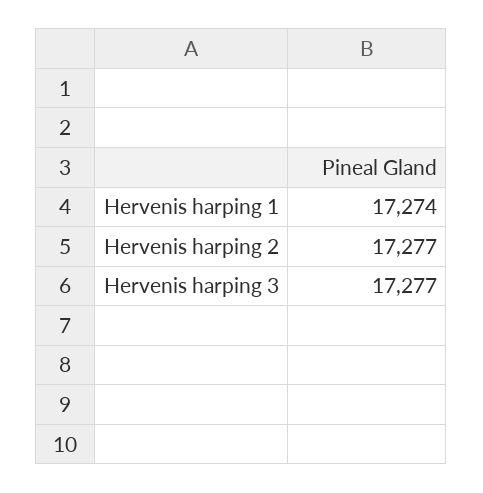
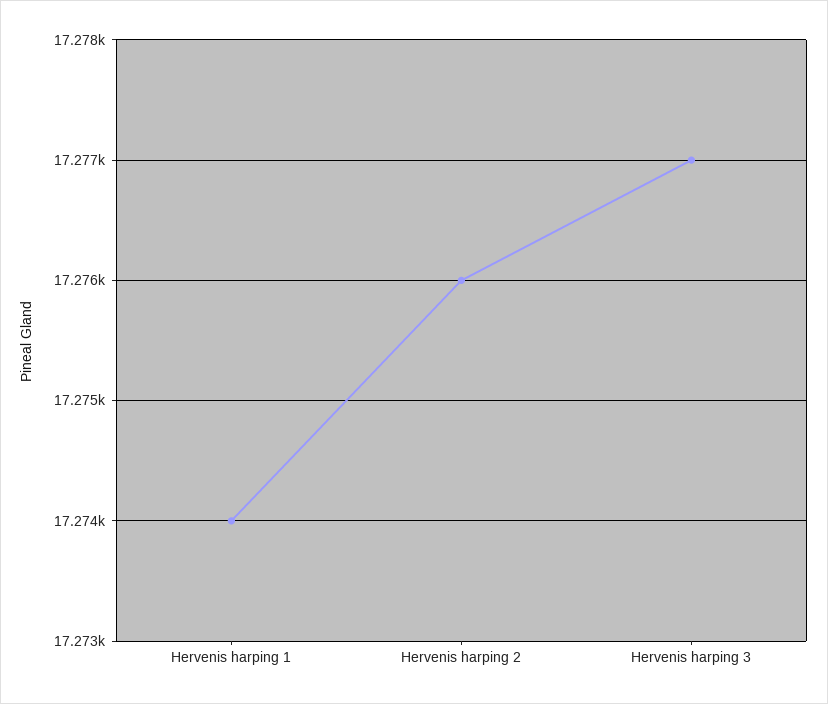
Hervenis harping 2: 17277 -> 17276

